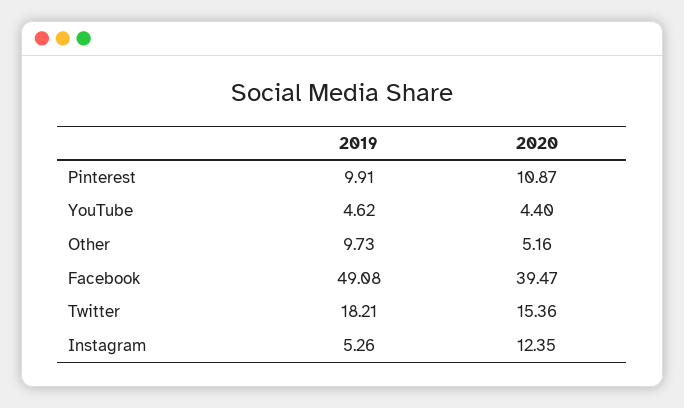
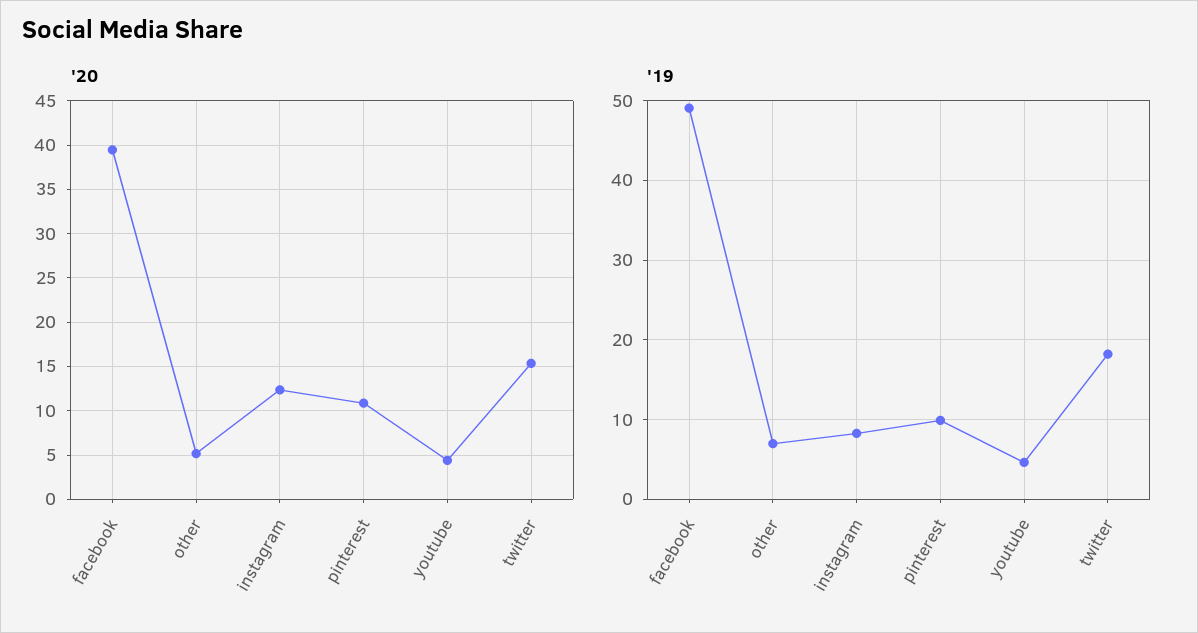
2019, Other: 9.73 -> 7
2019, Instagram: 5.26 -> 8

